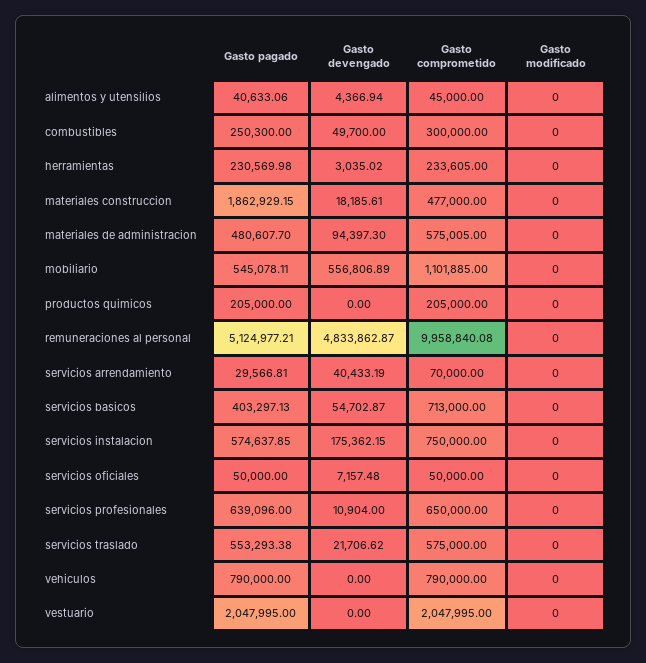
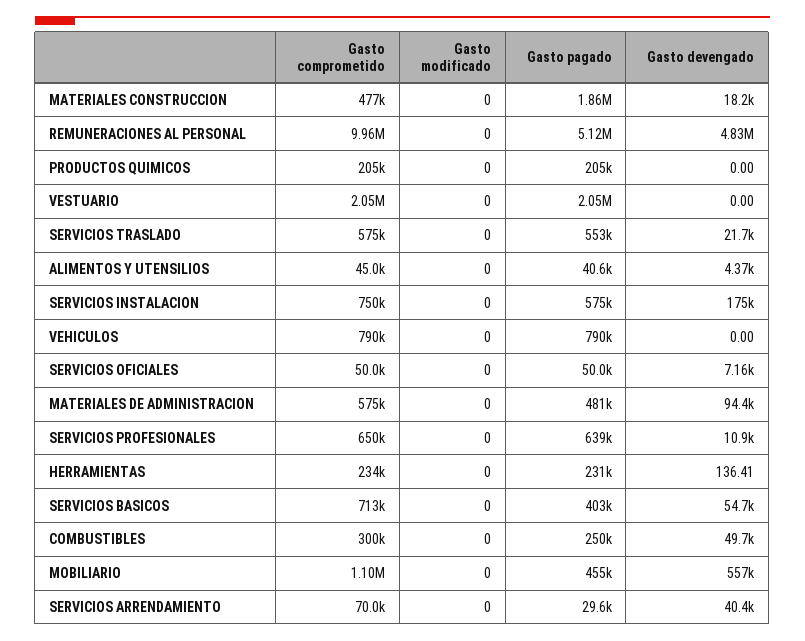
Gasto devengado, herramientas: 3035.02 -> 136.41
Gasto pagado, mobiliario: 545078.11 -> 455000

